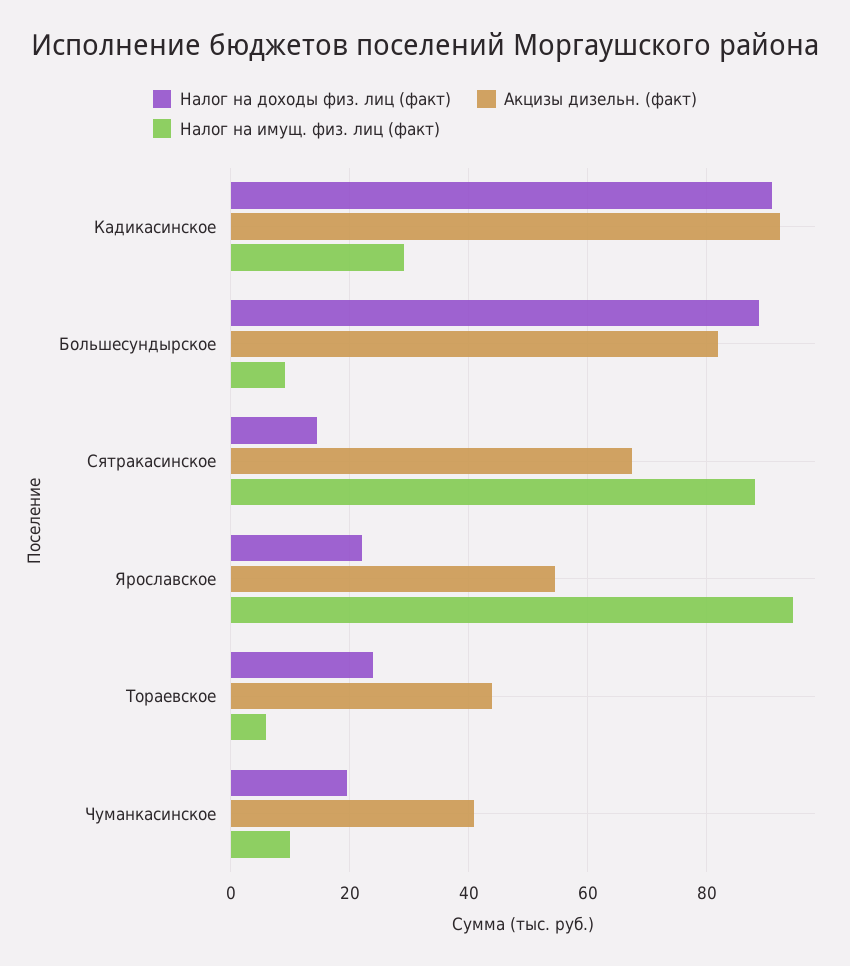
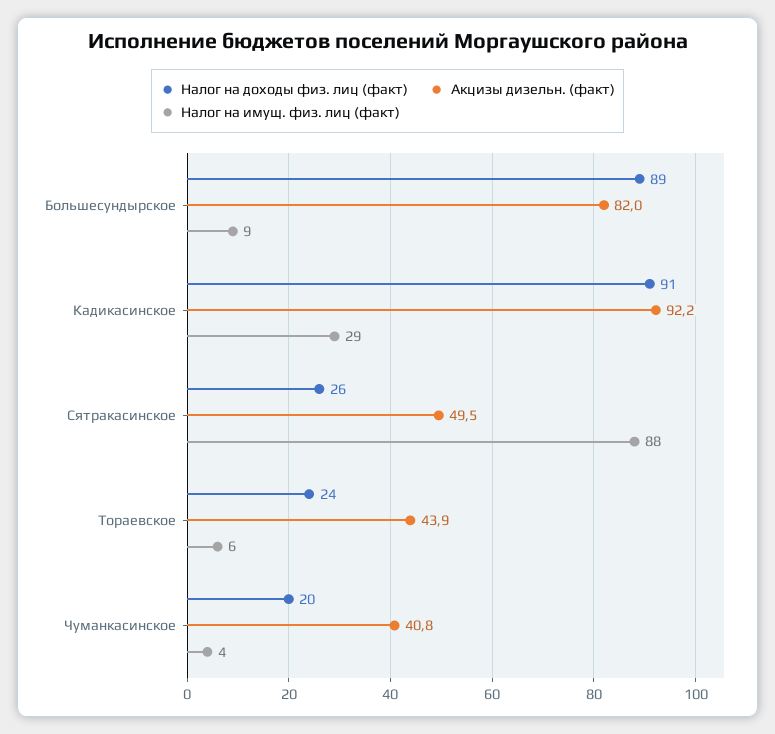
Налог на доходы физ. лиц (факт), Сятракасинское: 14 -> 26
Акцизы дизельн. (факт), Сятракасинское: 68 -> 49.5
Налог на доходы физ. лиц (факт), Ярославское: 22 -> none
Акцизы дизельн. (факт), Ярославское: 54 -> none
Налог на имущ. физ. лиц (факт), Ярославское: 94 -> none
Налог на имущ. физ. лиц (факт), Чуманкасинское: 10 -> 4

